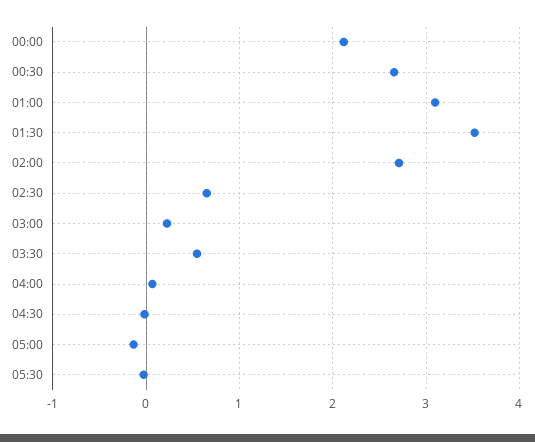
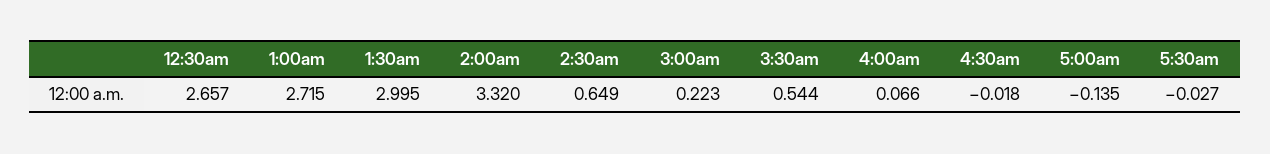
00:00: 2.1 -> none
01:00: 3.1 -> 2.715
01:30: 3.5 -> 2.995
02:00: 2.7 -> 3.32

